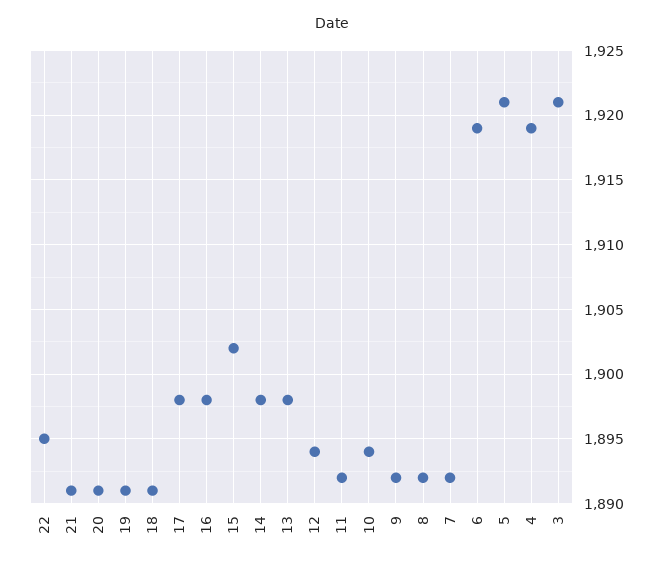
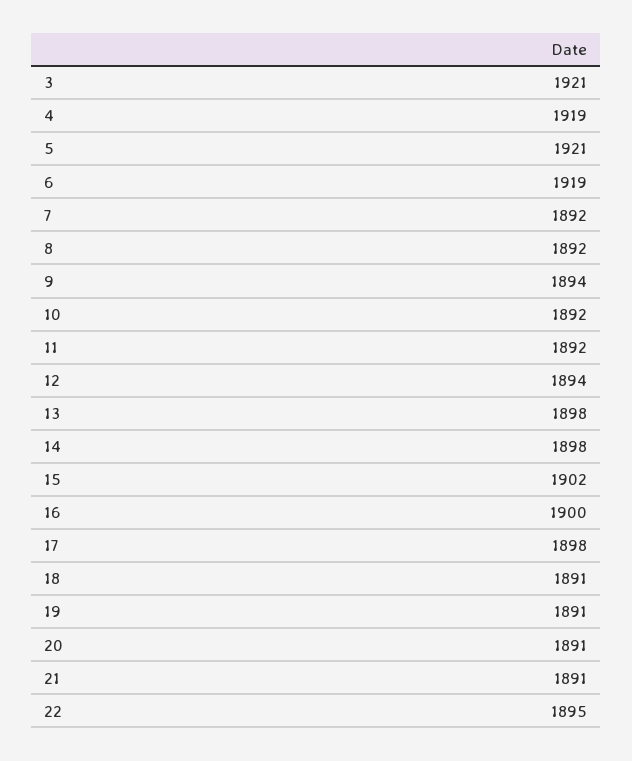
16: 1898 -> 1900
10: 1894 -> 1892
9: 1892 -> 1894

